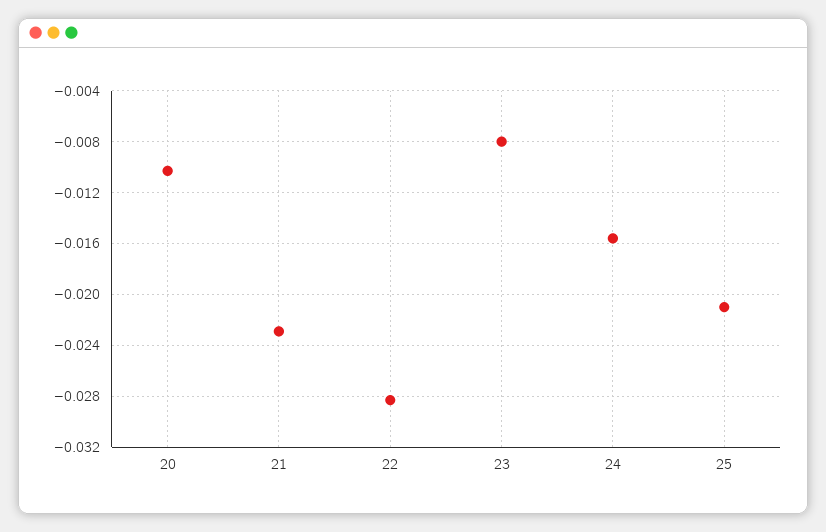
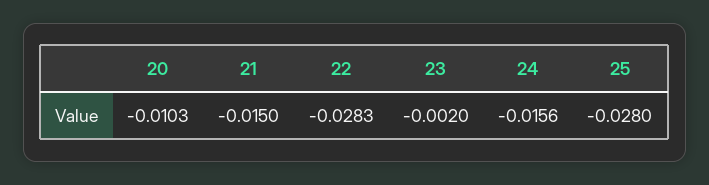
21: -0.023 -> -0.015
23: -0.008 -> -0.002
25: -0.021 -> -0.028

